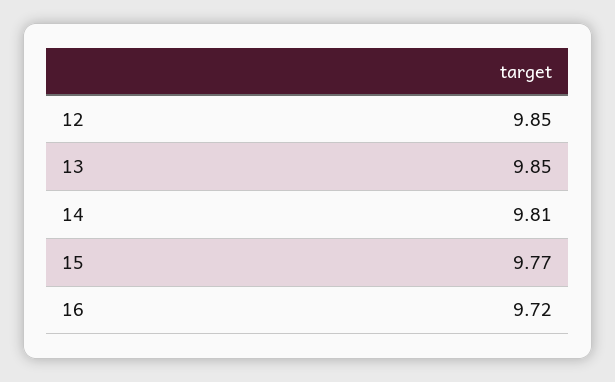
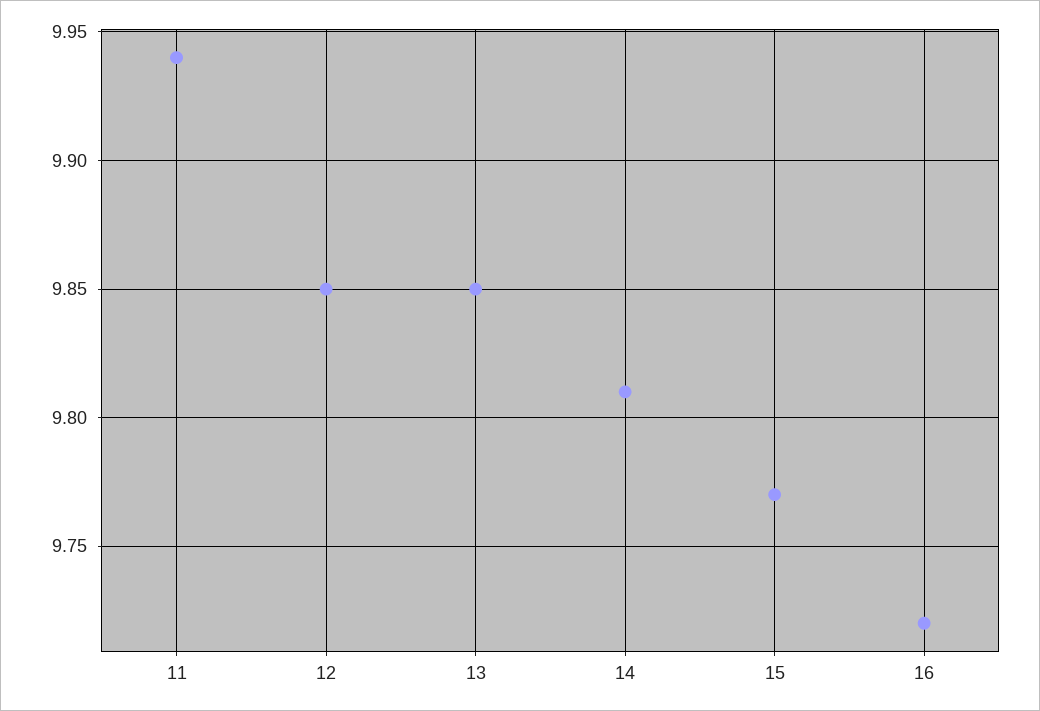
11: none -> 9.94

